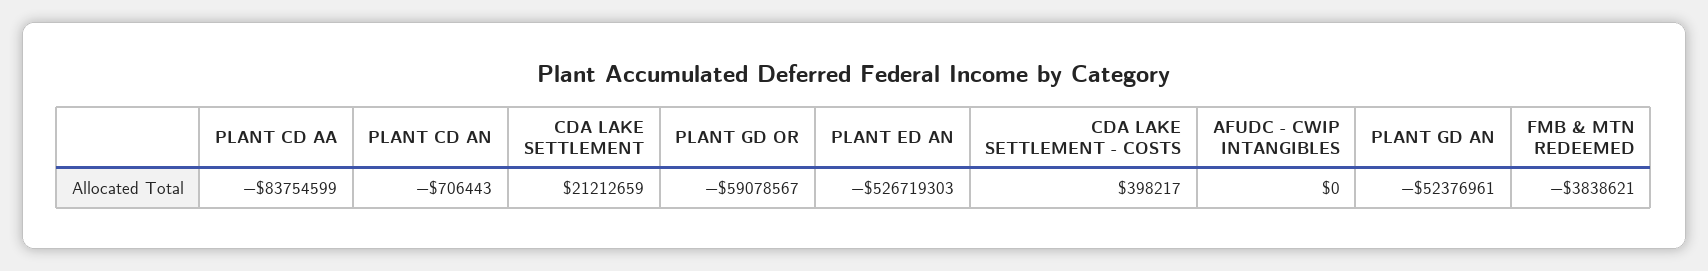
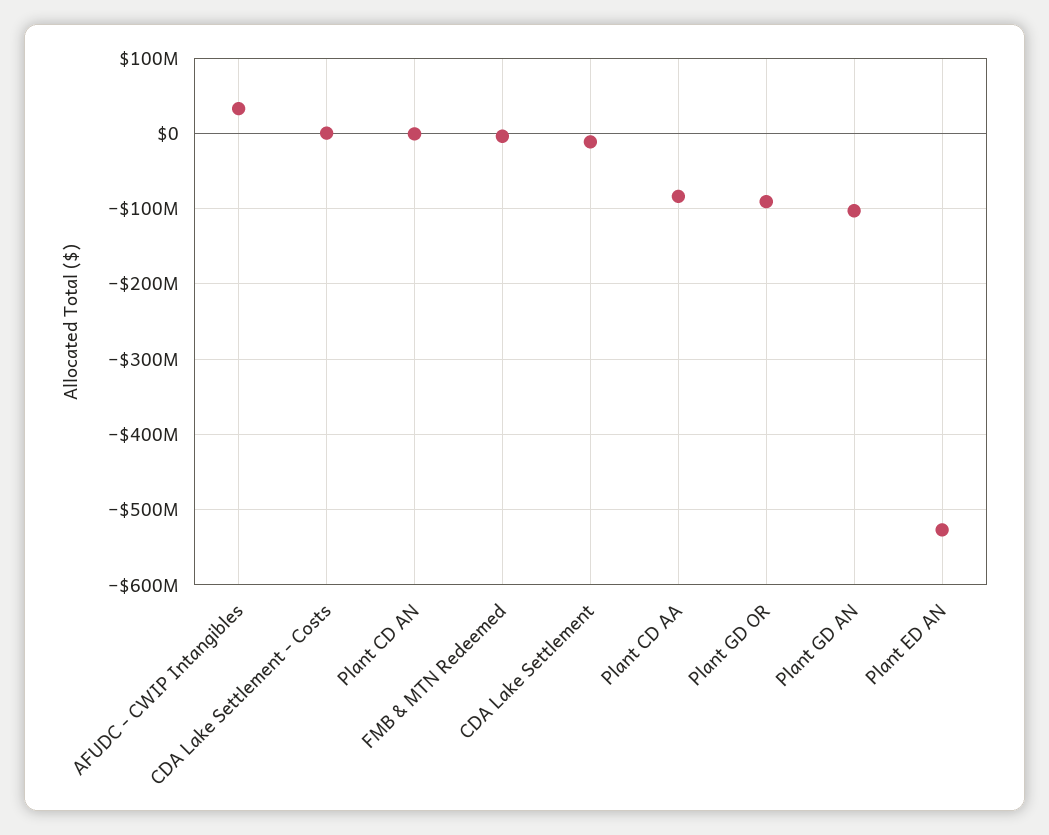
CDA LAKE SETTLEMENT: 21212659 -> -10000000
PLANT GD OR: -59078567 -> -90000000
AFUDC - CWIP INTANGIBLES: 0 -> 30000000
PLANT GD AN: -52376961 -> -100000000

